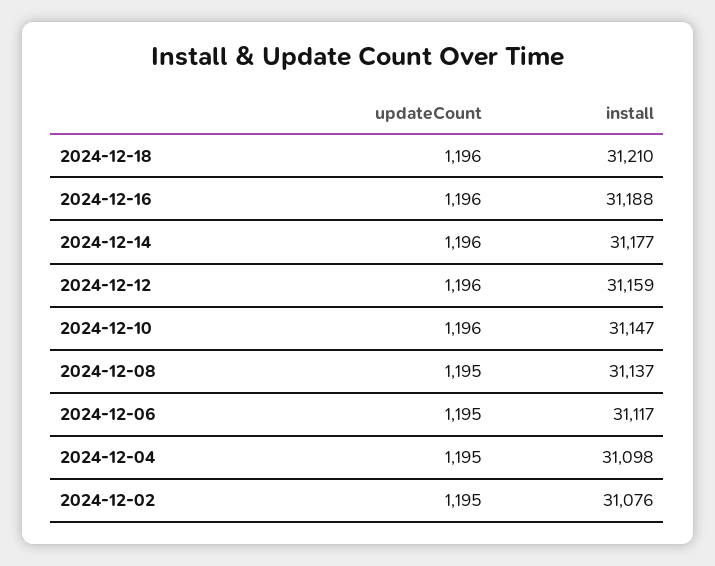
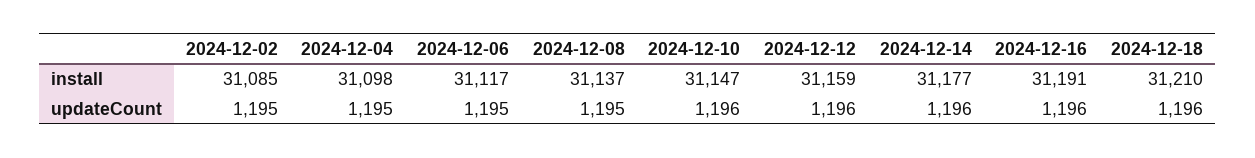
install, 2024-12-16: 31188 -> 31191
install, 2024-12-02: 31076 -> 31085

